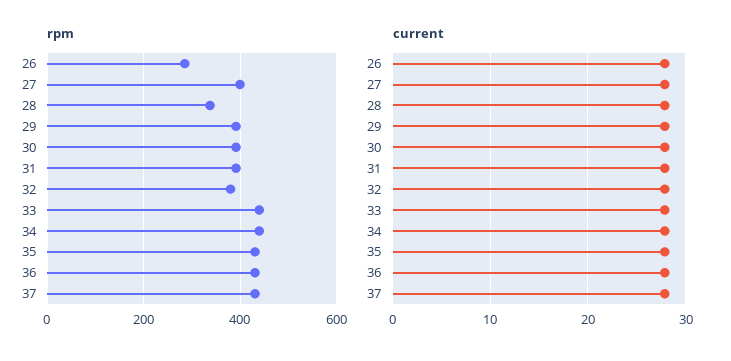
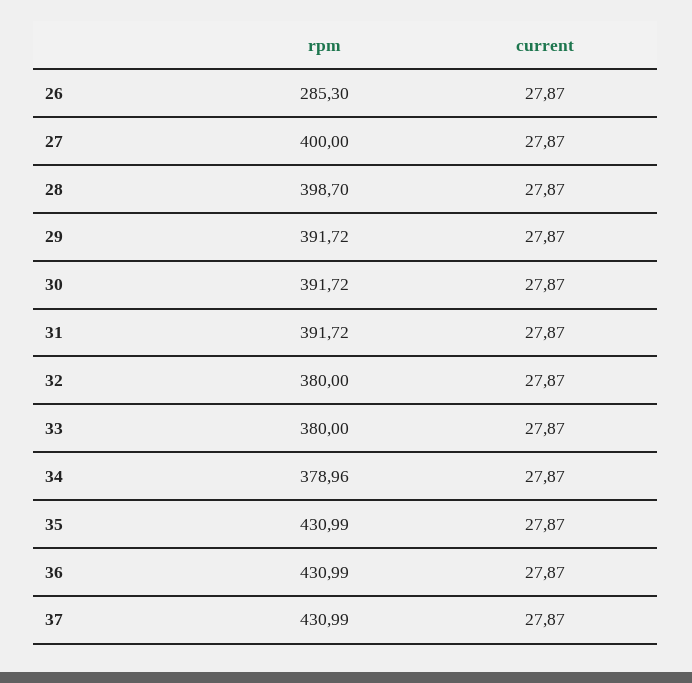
rpm, 28: 340 -> 398.7
rpm, 33: 440 -> 380
rpm, 34: 440 -> 378.96

